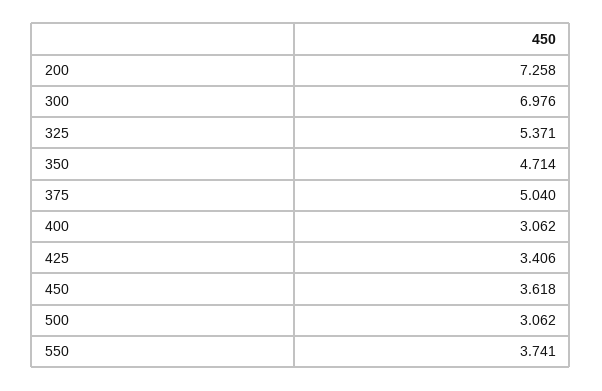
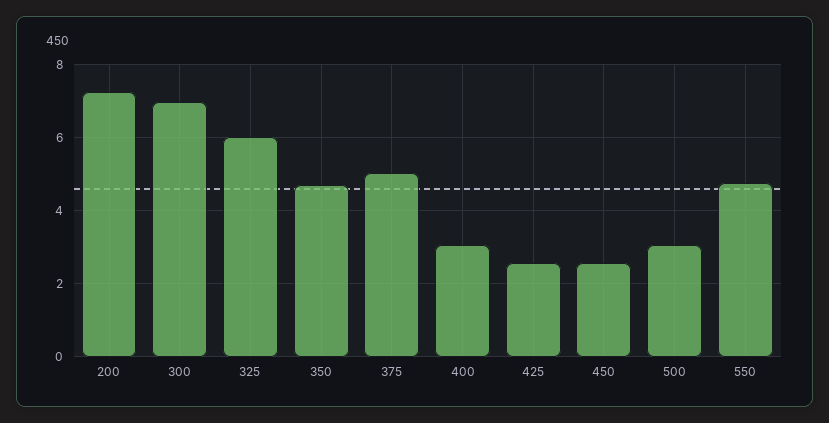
325: 5.371 -> 6
425: 3.406 -> 2.6
450: 3.618 -> 2.6
550: 3.741 -> 4.8

